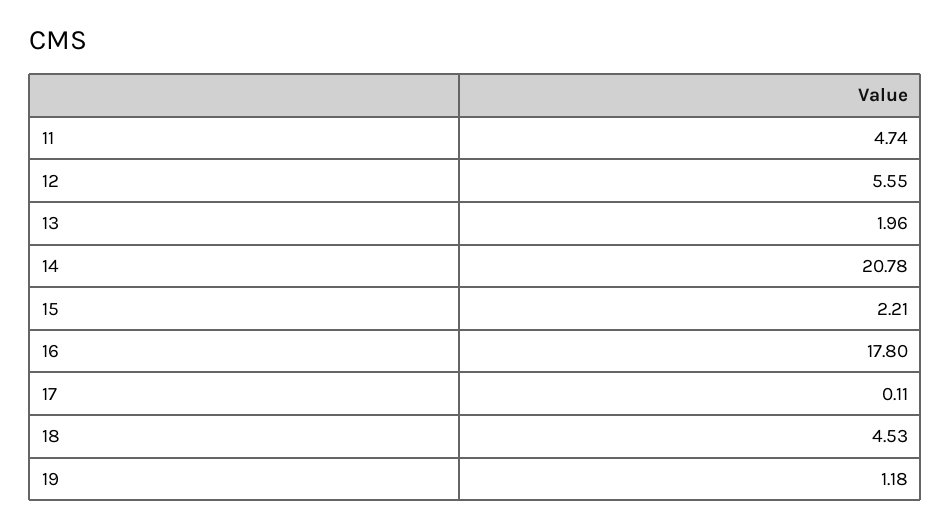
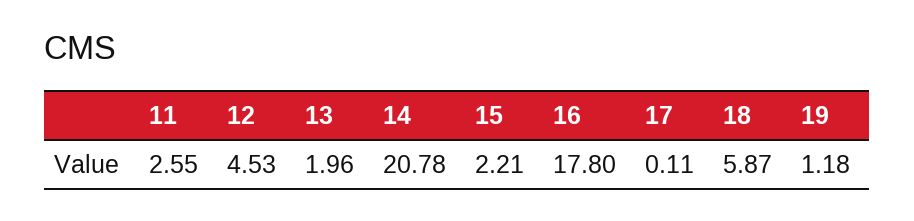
11: 4.74 -> 2.55
12: 5.55 -> 4.53
18: 4.53 -> 5.87

